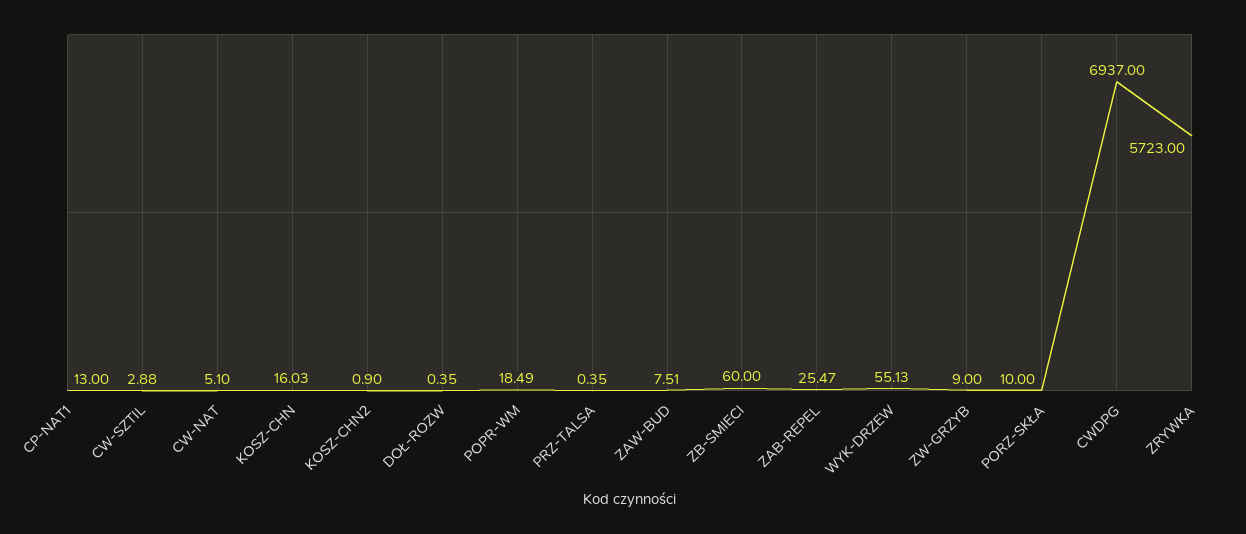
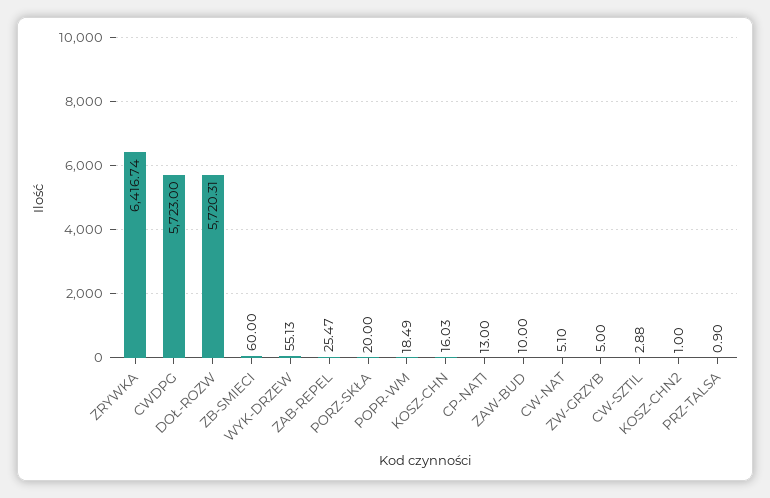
KOSZ-CHN2: 0.9 -> 1
DOŁ-ROZW: 0.35 -> 5720.31
PRZ-TALSA: 0.35 -> 0.9
ZAW-BUD: 7.51 -> 10
ZW-GRZYB: 9 -> 5
PORZ-SKŁA: 10 -> 20
CWDPG: 6937 -> 5723
ZRYWKA: 5723 -> 6416.74

